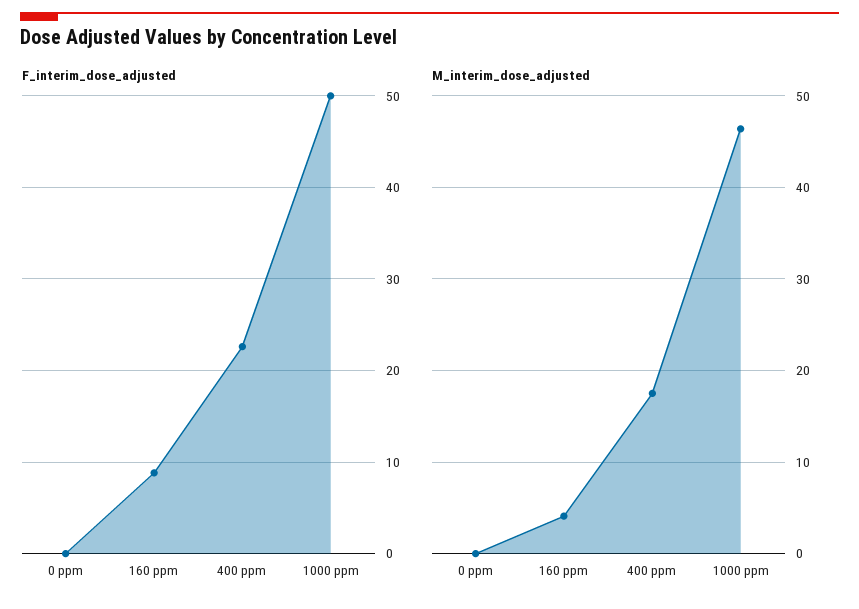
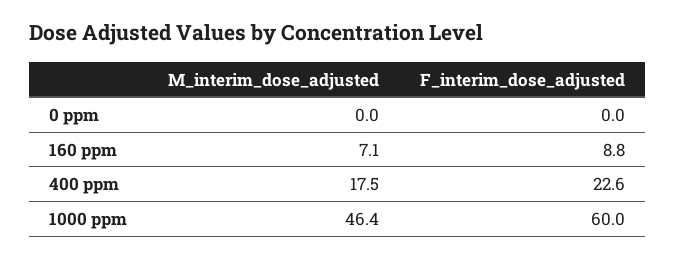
F_interim_dose_adjusted, 1000 ppm: 50 -> 60
M_interim_dose_adjusted, 160 ppm: 4 -> 7.1

